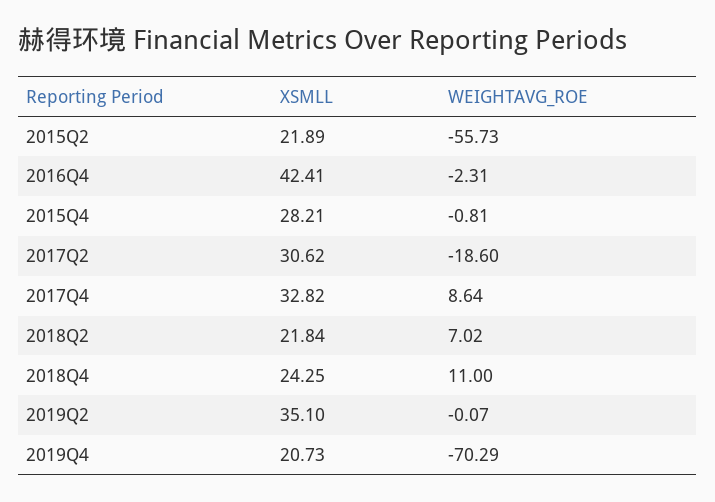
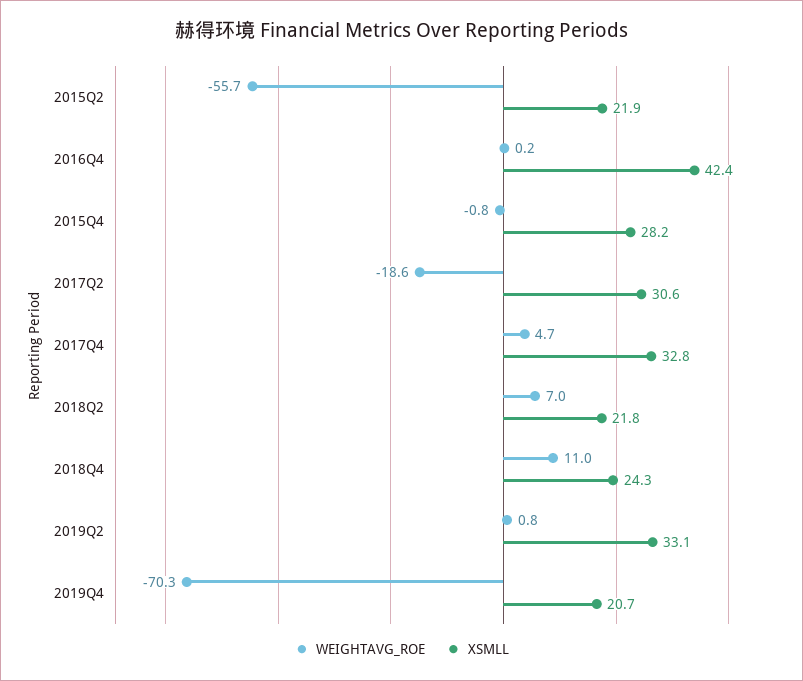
WEIGHTAVG_ROE, 2016Q4: -2.31 -> 0.2
WEIGHTAVG_ROE, 2017Q4: 8.64 -> 4.7
XSMLL, 2019Q2: 35.1 -> 33.1
WEIGHTAVG_ROE, 2019Q2: -0.07 -> 0.8

